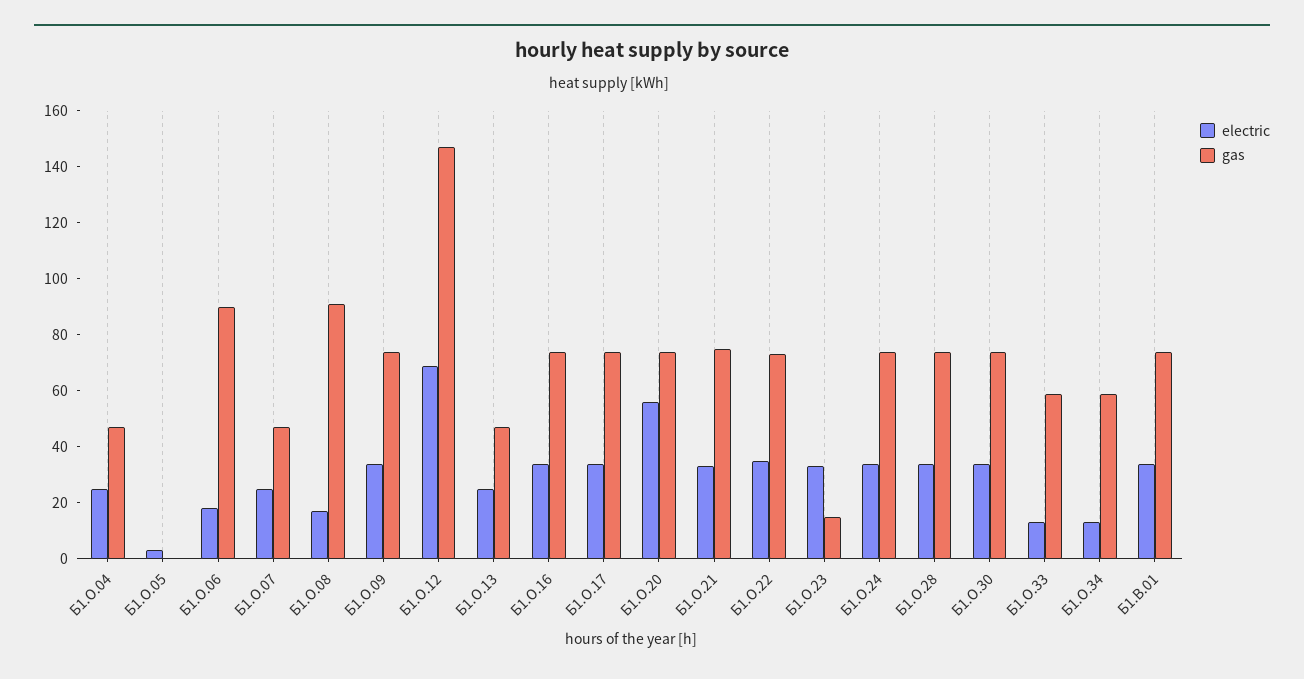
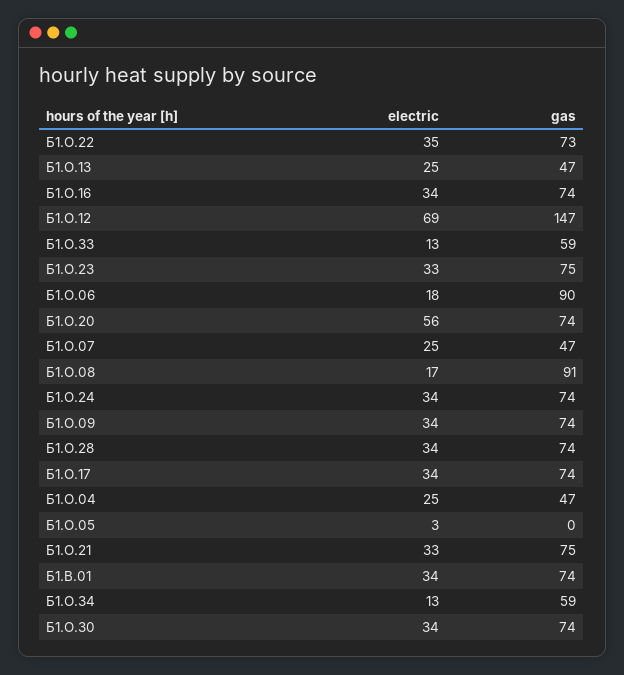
gas, Б1.О.23: 15 -> 75

